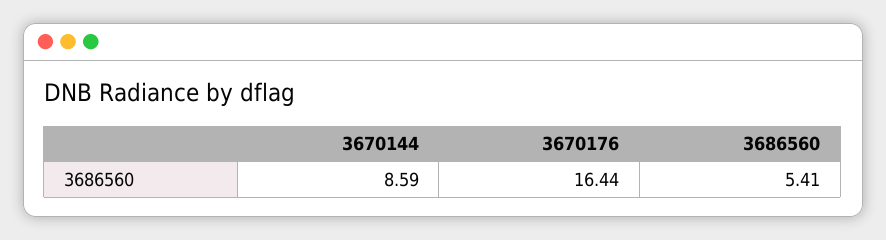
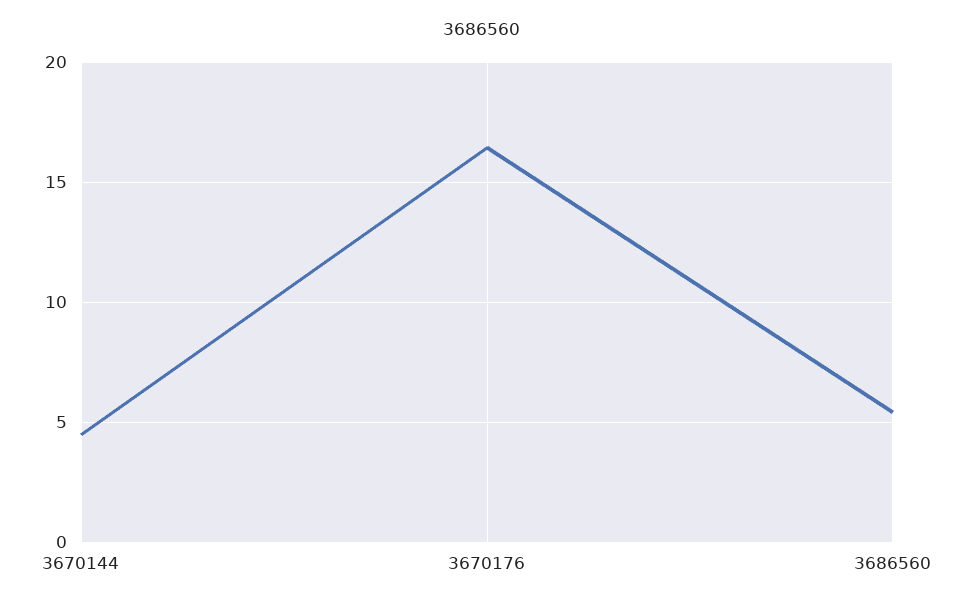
3670144: 8.59 -> 4.5

